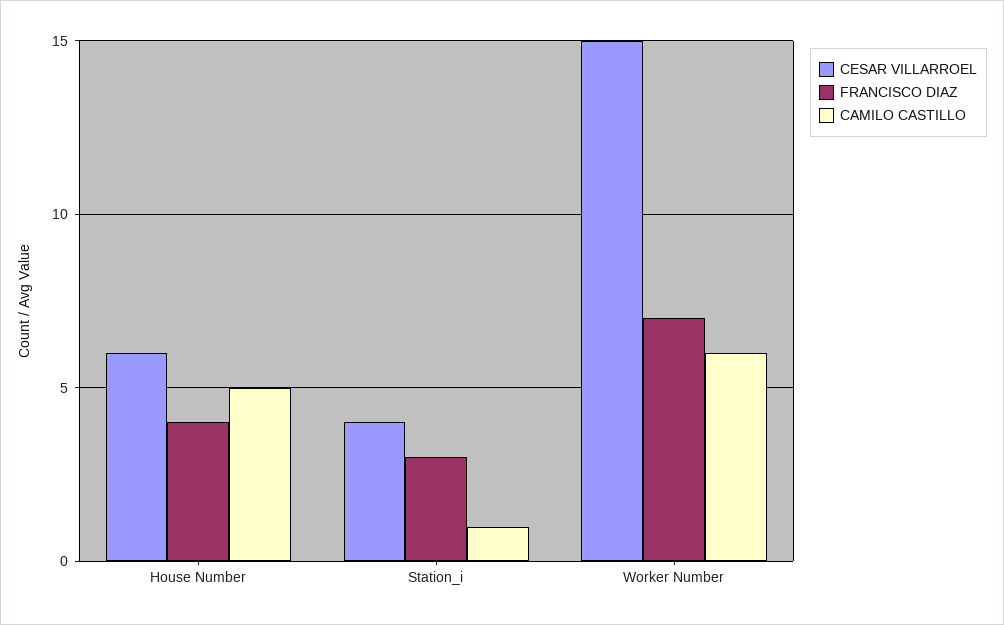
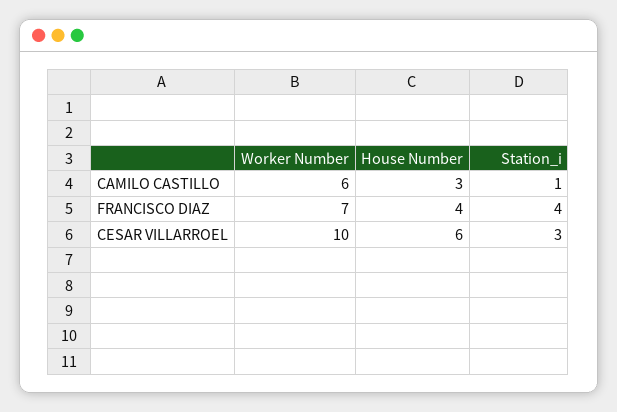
CAMILO CASTILLO, House Number: 5 -> 3
CESAR VILLARROEL, Station_i: 4 -> 3
FRANCISCO DIAZ, Station_i: 3 -> 4
CESAR VILLARROEL, Worker Number: 15 -> 10

